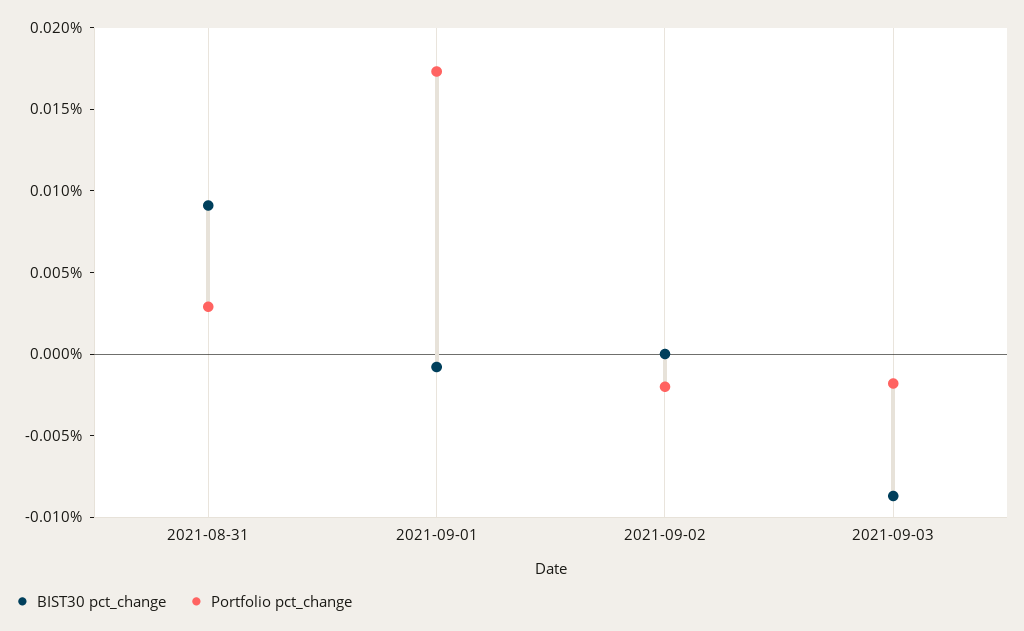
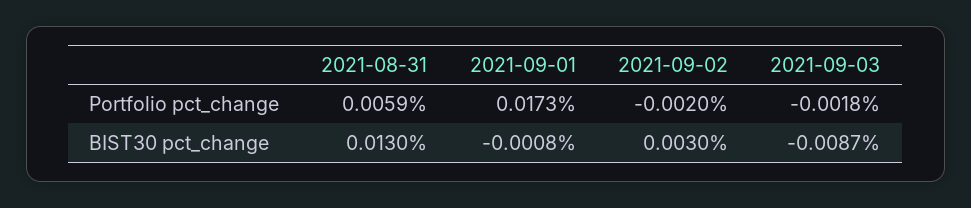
BIST30 pct_change, 2021-08-31: 0.009 -> 0.013
Portfolio pct_change, 2021-08-31: 0.003 -> 0.0059
BIST30 pct_change, 2021-09-02: 0 -> 0.003

